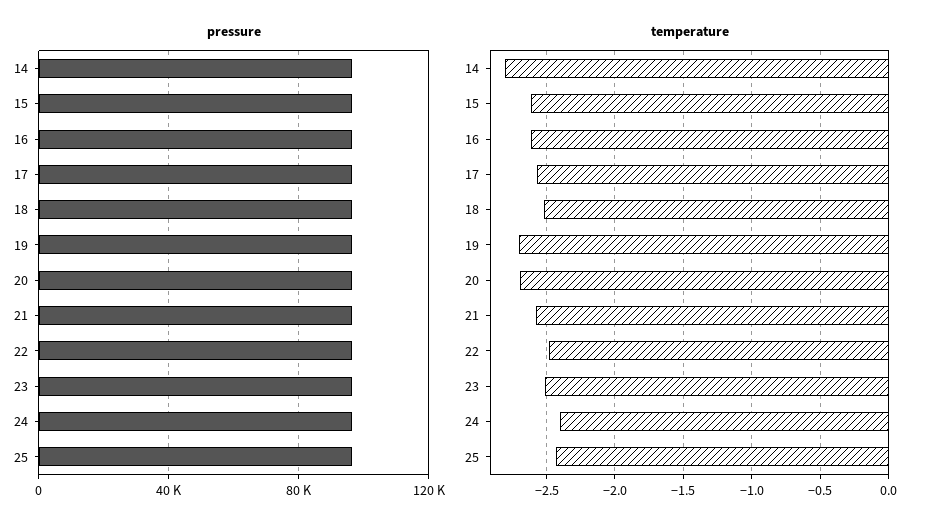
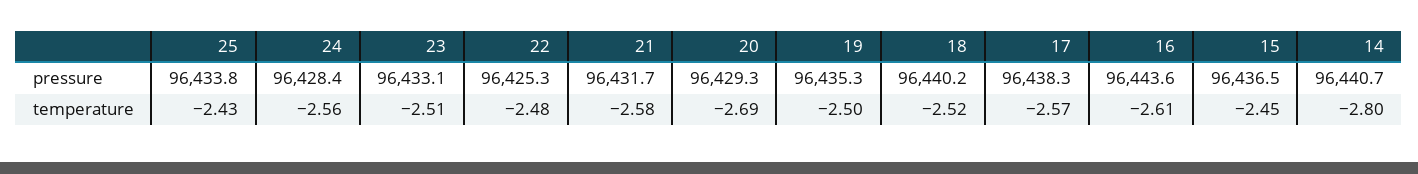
temperature, 15: -2.6 -> -2.45
temperature, 19: -2.7 -> -2.5
temperature, 24: -2.4 -> -2.56

